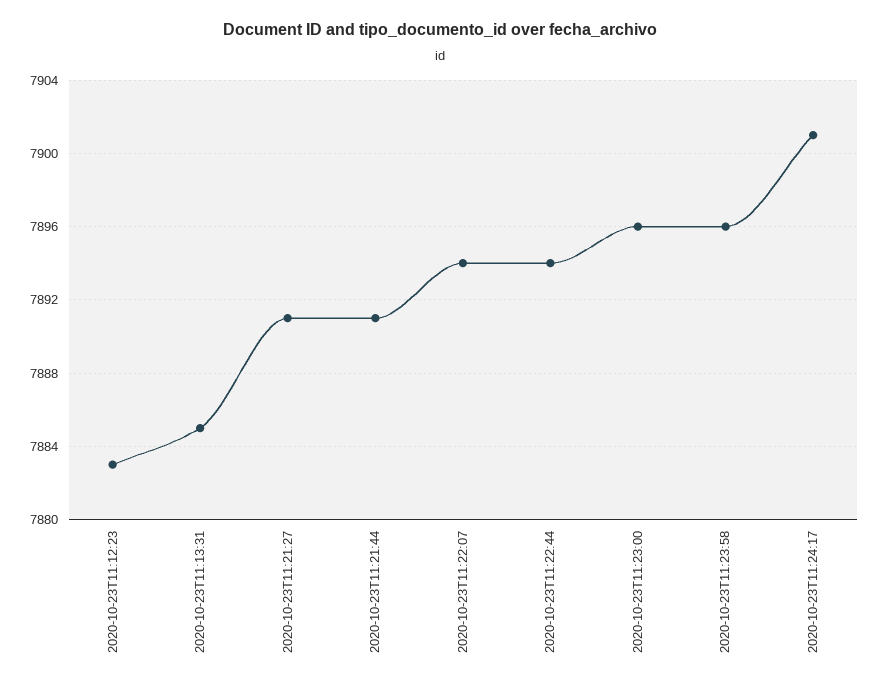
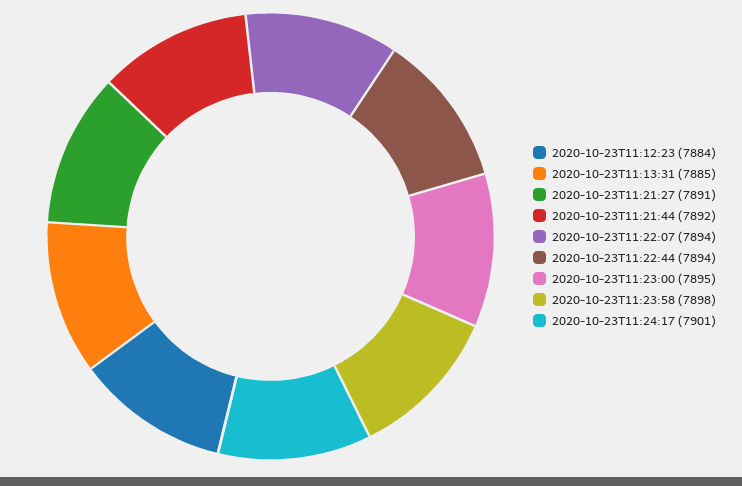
2020-10-23T11:12:23: 7883 -> 7884
2020-10-23T11:21:44: 7891 -> 7892
2020-10-23T11:23:00: 7896 -> 7895
2020-10-23T11:23:58: 7896 -> 7898

